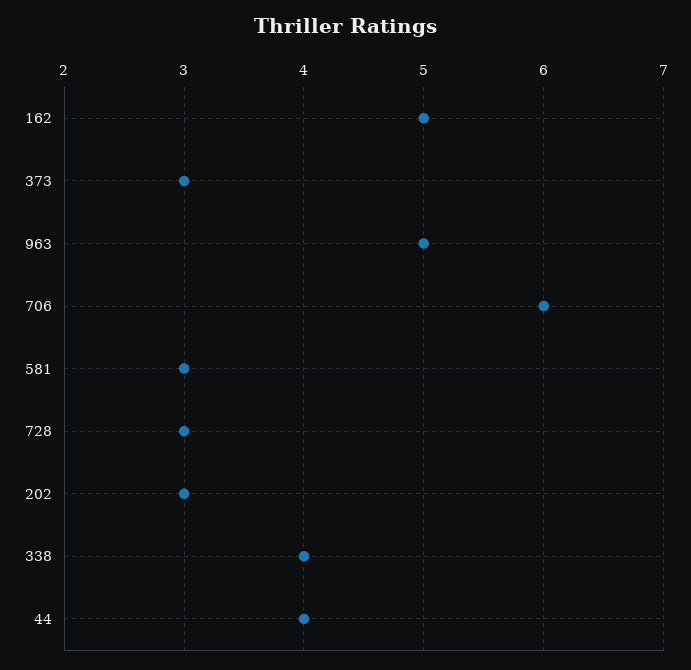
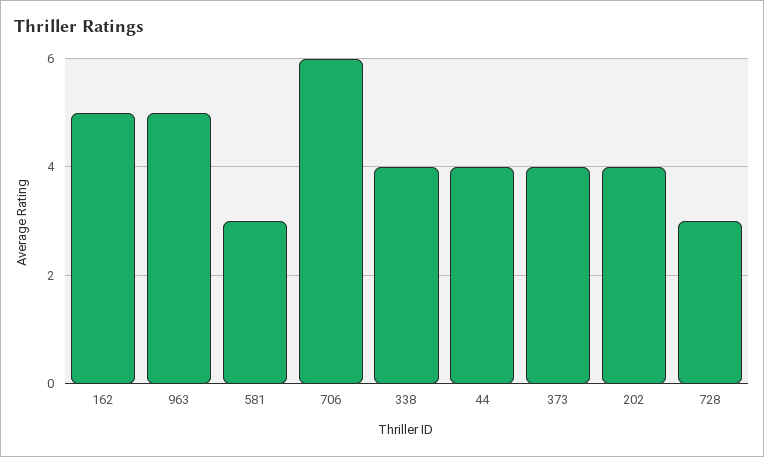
373: 3 -> 4
202: 3 -> 4

